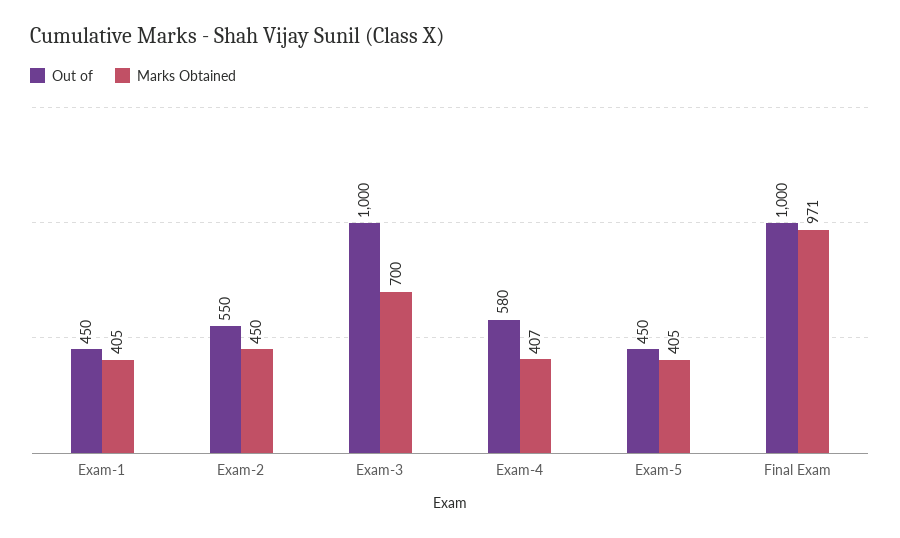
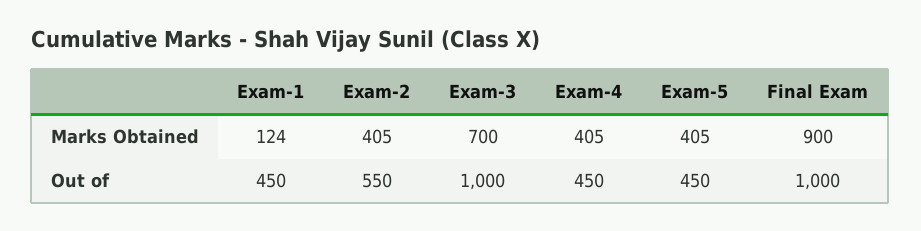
Marks Obtained, Exam-1: 405 -> 124
Marks Obtained, Exam-2: 450 -> 405
Out of, Exam-4: 580 -> 450
Marks Obtained, Exam-4: 407 -> 405
Marks Obtained, Final Exam: 971 -> 900

